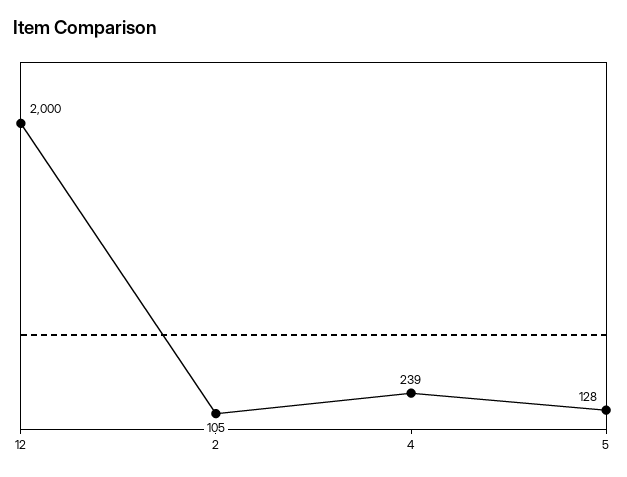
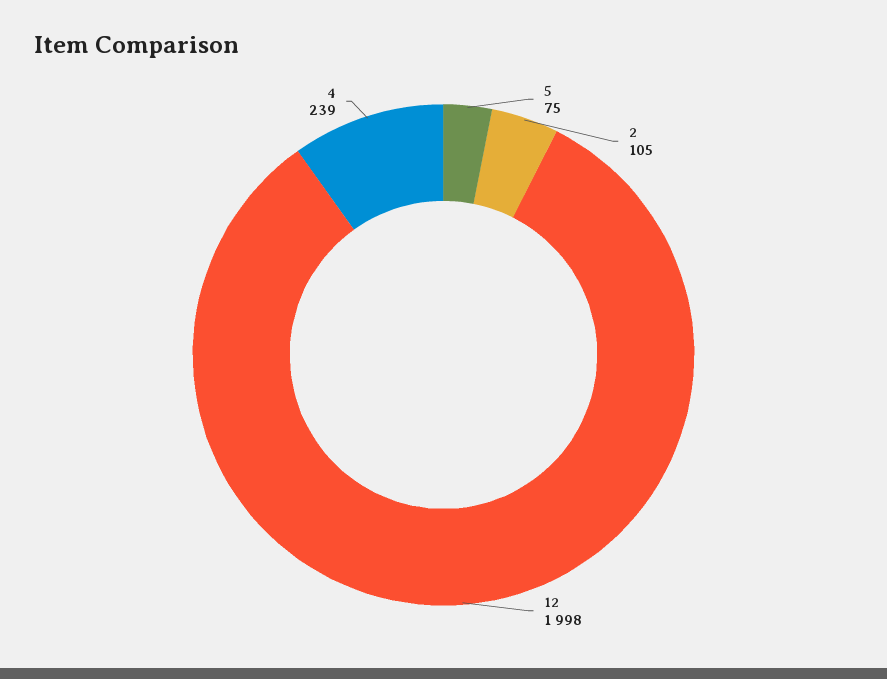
12: 2000 -> 1998
5: 128 -> 75

